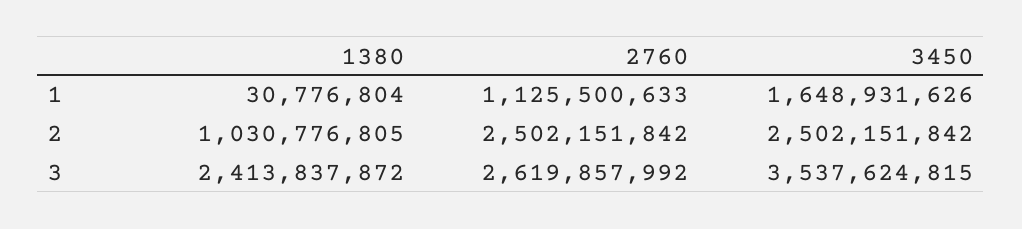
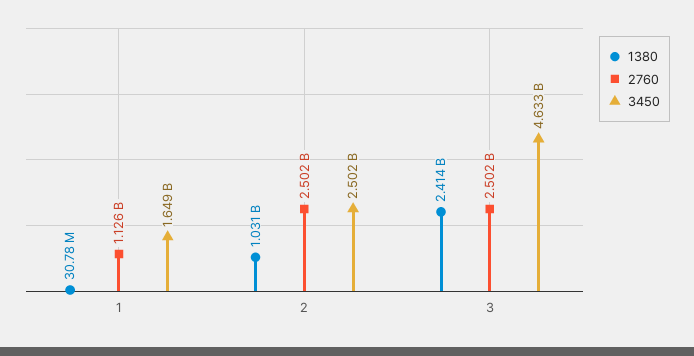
2760, 3: 2619857992 -> 2502000000
3450, 3: 3537624815 -> 4633000000

